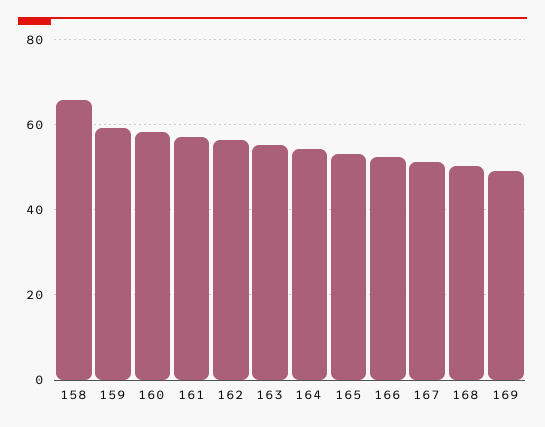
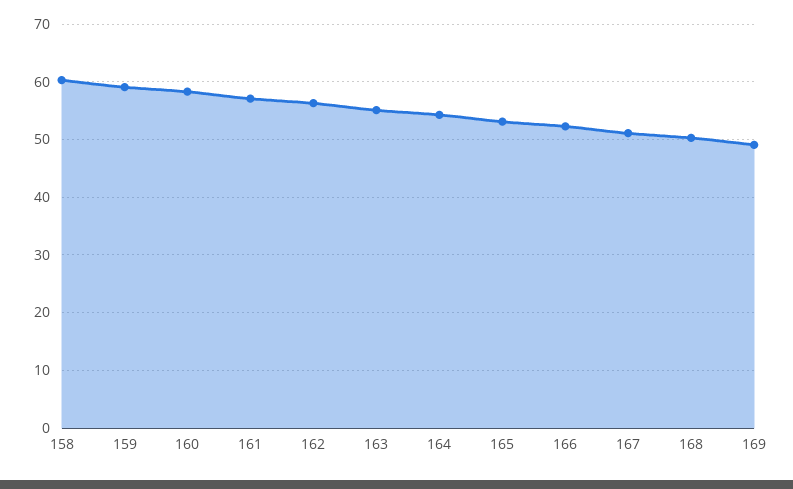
158: 66 -> 60

